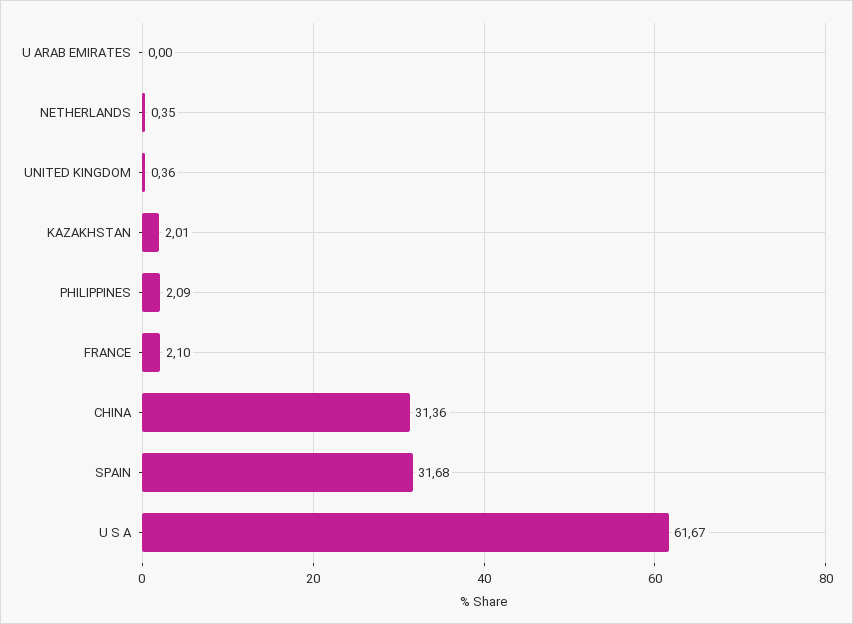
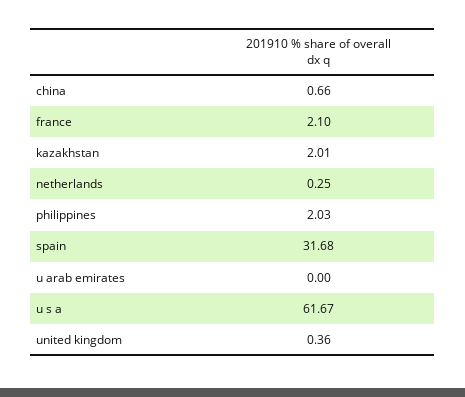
NETHERLANDS: 0.35 -> 0.25
PHILIPPINES: 2.09 -> 2.03
CHINA: 31.36 -> 0.66

